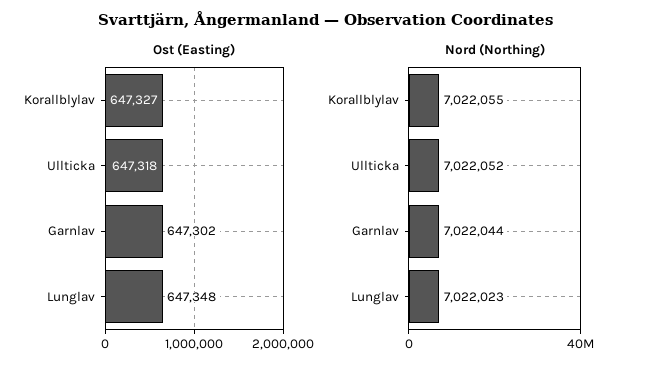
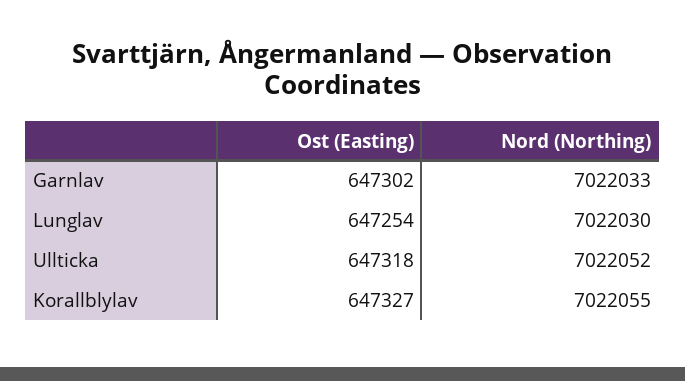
Ost (Easting), Lunglav: 647348 -> 647254
Nord (Northing), Garnlav: 7022044 -> 7022033
Nord (Northing), Lunglav: 7022023 -> 7022030

